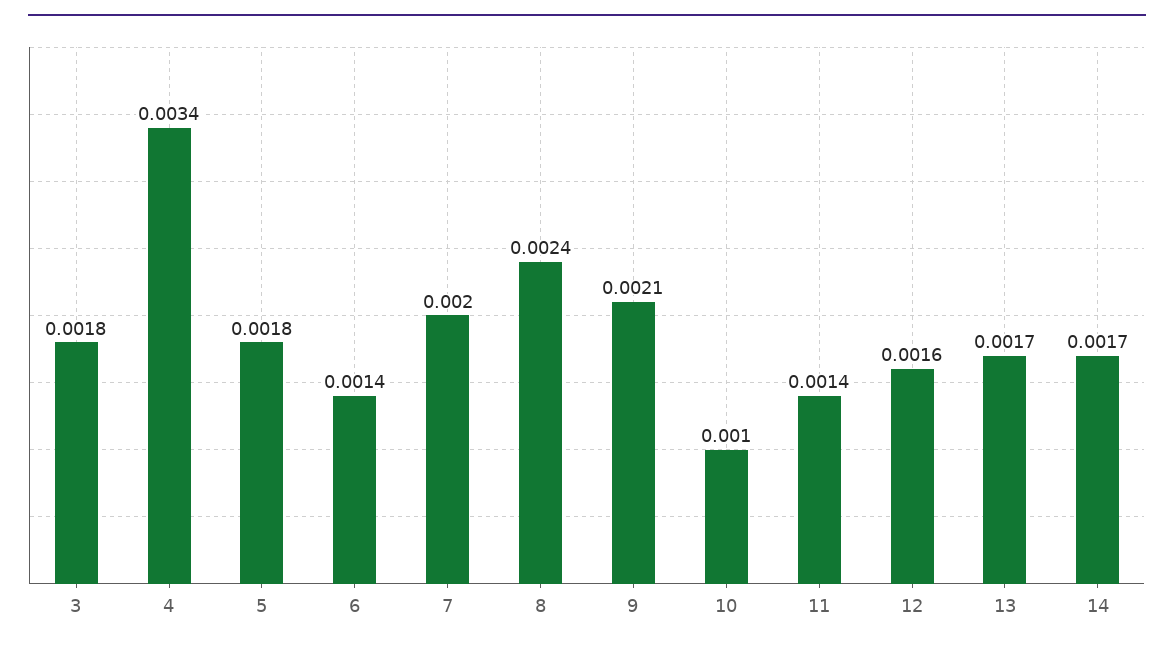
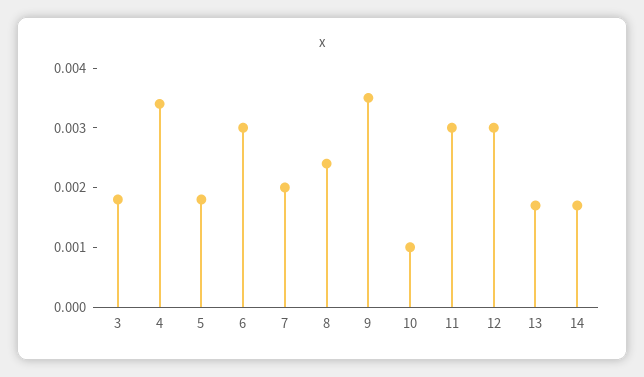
6: 0.0014 -> 0.003
9: 0.0021 -> 0.0035
11: 0.0014 -> 0.003
12: 0.0016 -> 0.003

